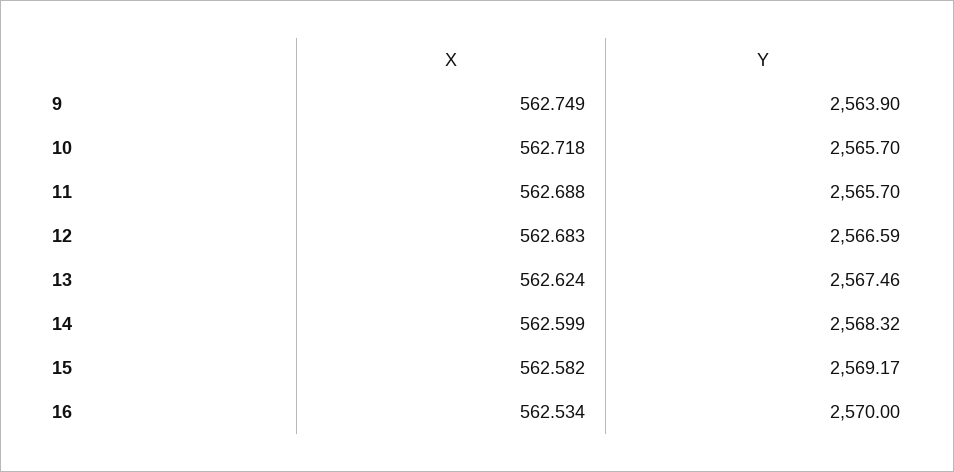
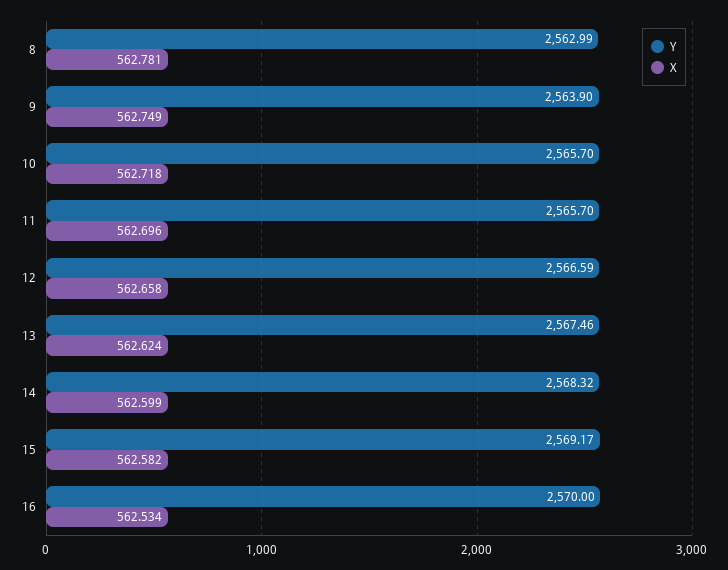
X, 11: 562.688 -> 562.696
X, 12: 562.683 -> 562.658
Y, 8: none -> 2562.99
X, 8: none -> 562.781

